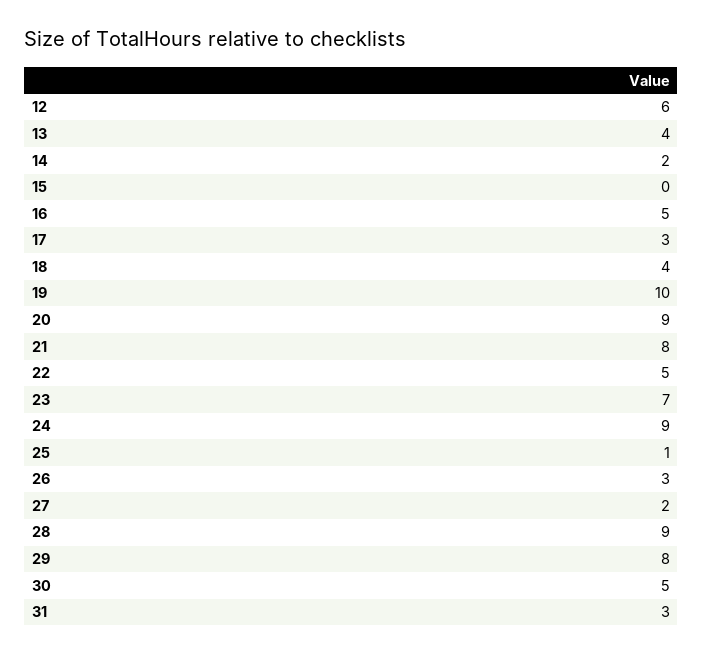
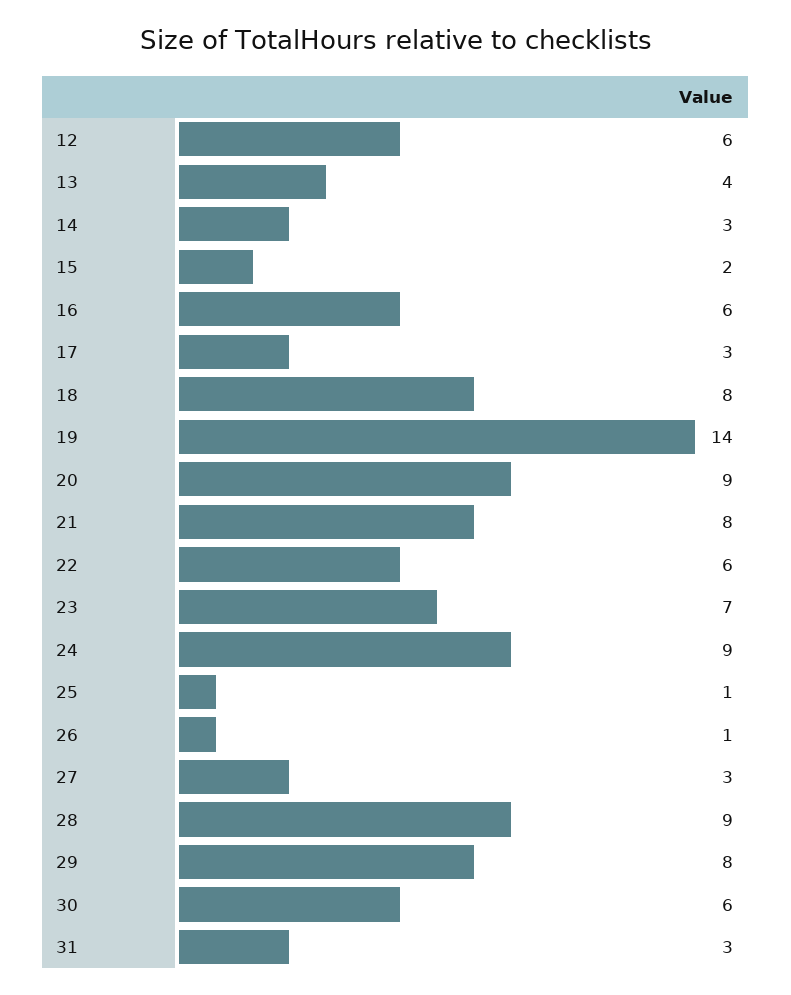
14: 2 -> 3
15: 0 -> 2
16: 5 -> 6
18: 4 -> 8
19: 10 -> 14
22: 5 -> 6
26: 3 -> 1
27: 2 -> 3
30: 5 -> 6

